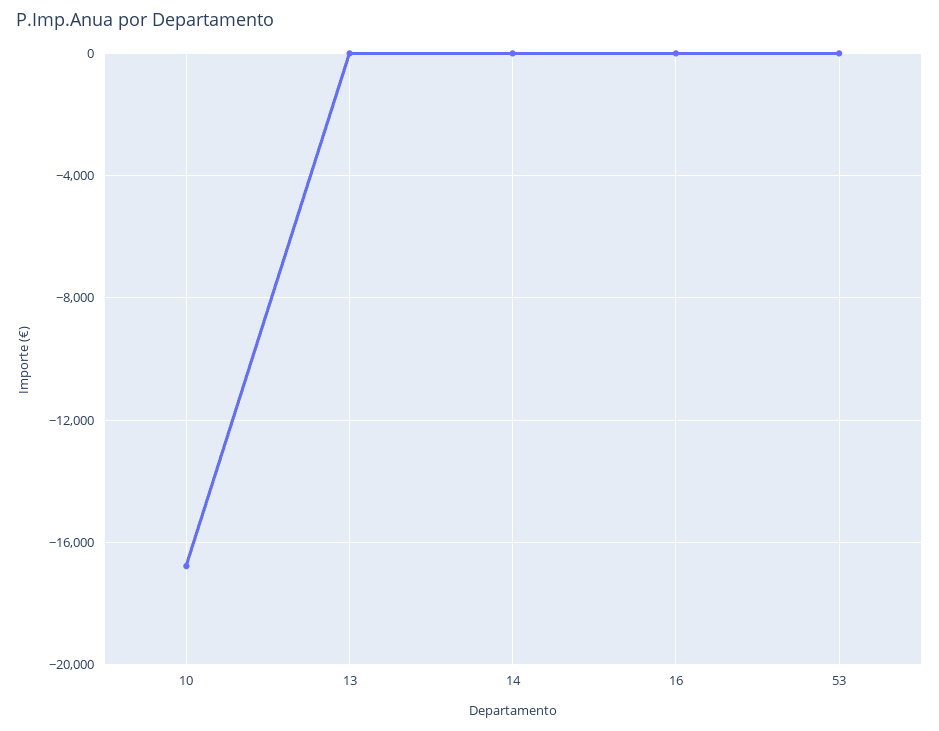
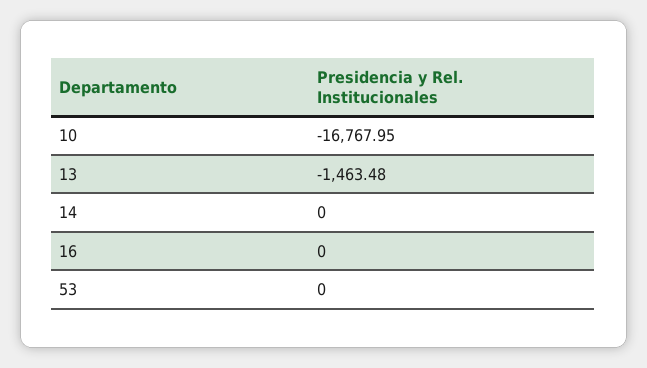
13: 0 -> -1463.48

